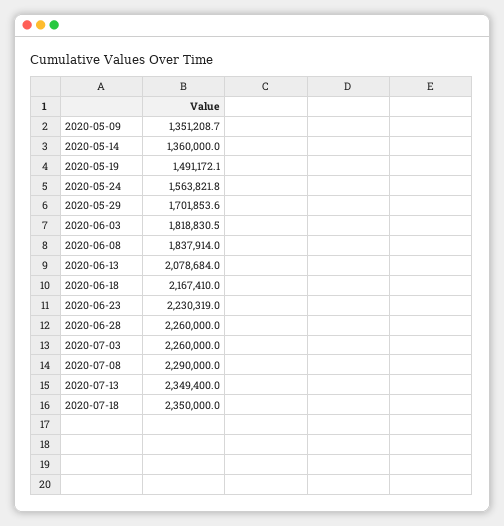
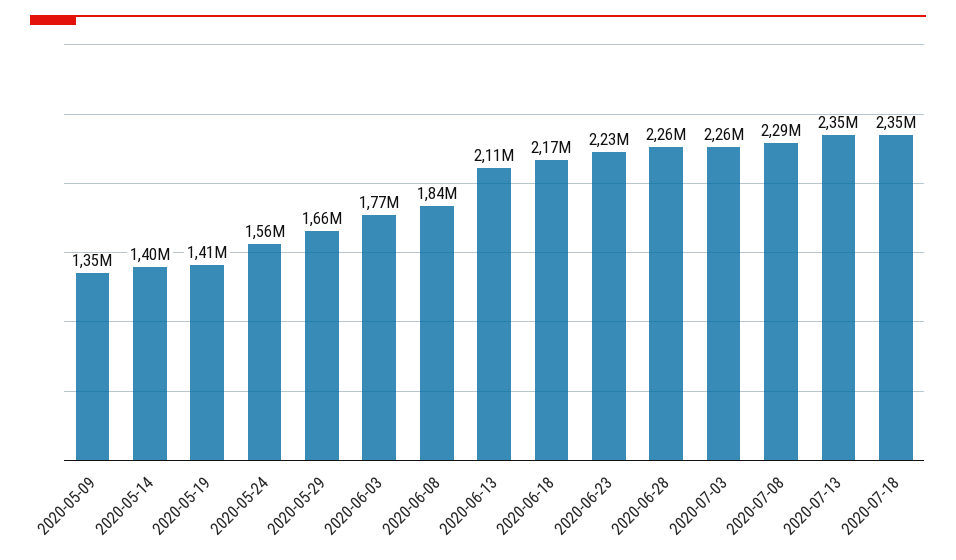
2020-05-14: 1360000 -> 1400000
2020-05-19: 1491172.1 -> 1410000
2020-05-29: 1701853.6 -> 1660000
2020-06-03: 1818830.5 -> 1770000
2020-06-13: 2078684 -> 2110000

